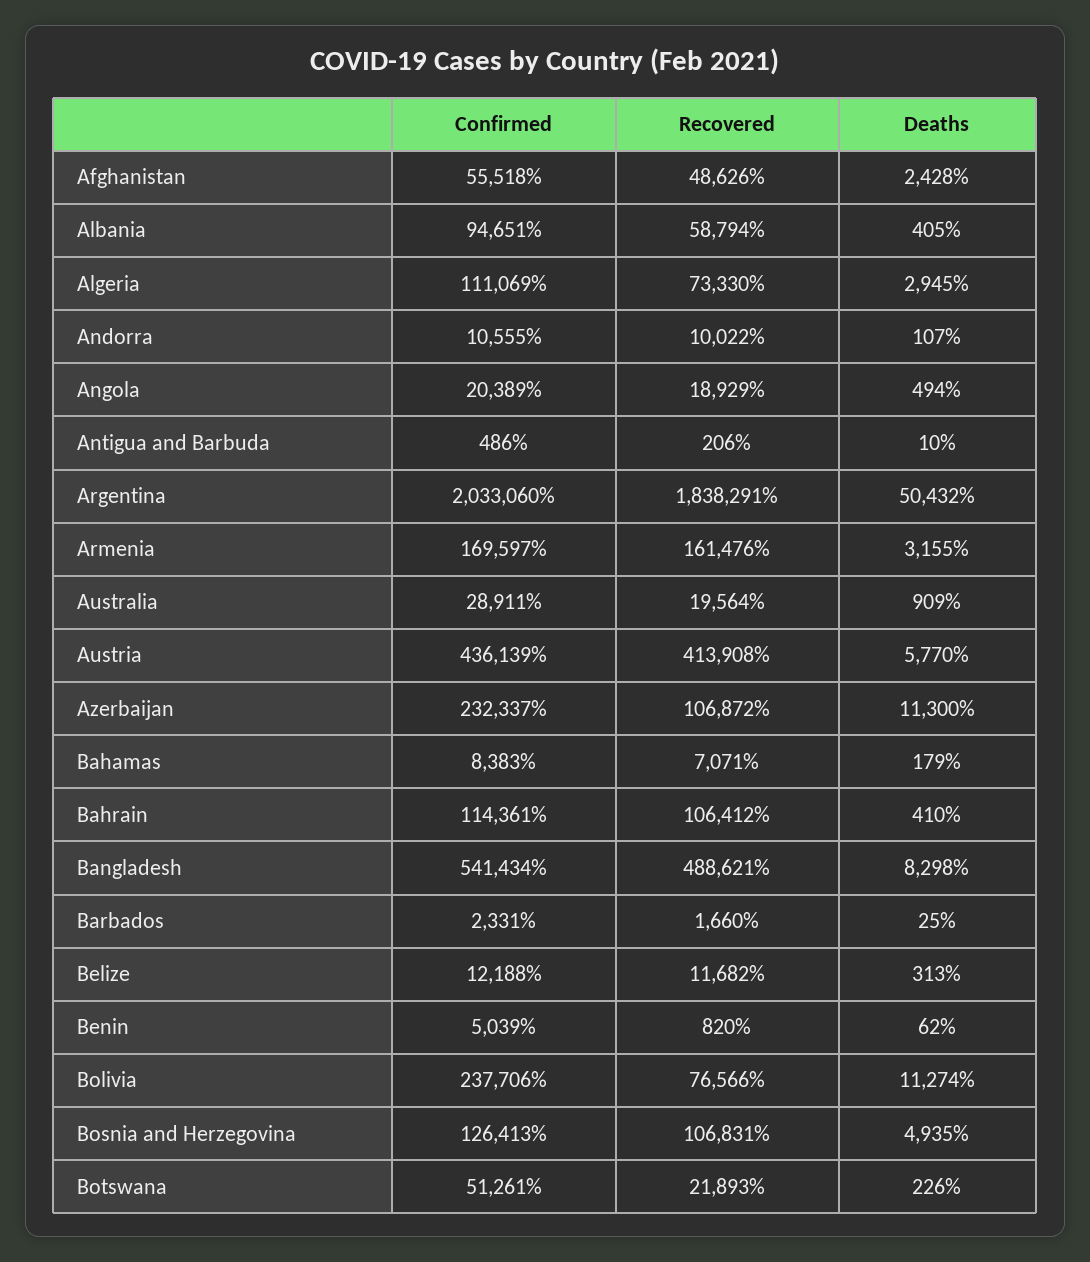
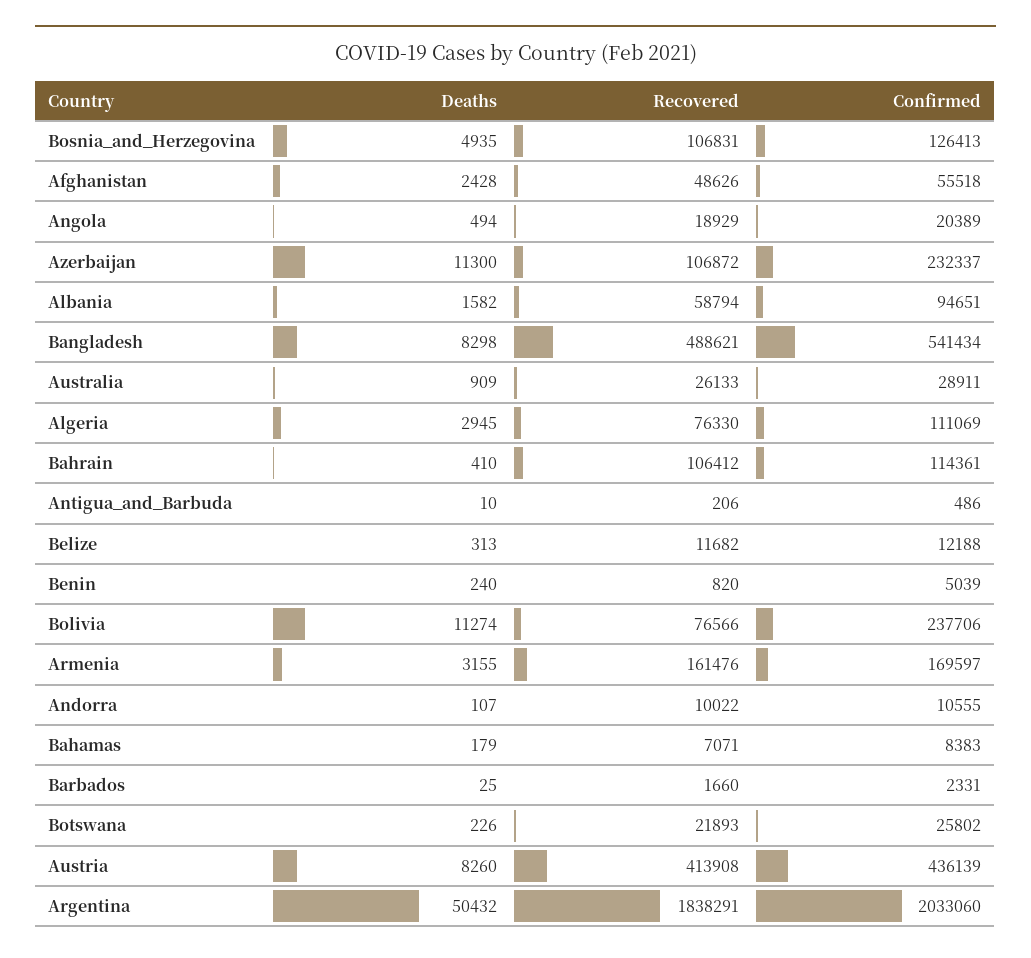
Deaths, Albania: 405 -> 1582
Recovered, Algeria: 73330 -> 76330
Recovered, Australia: 19564 -> 26133
Deaths, Austria: 5770 -> 8260
Deaths, Benin: 62 -> 240
Confirmed, Botswana: 51261 -> 25802

